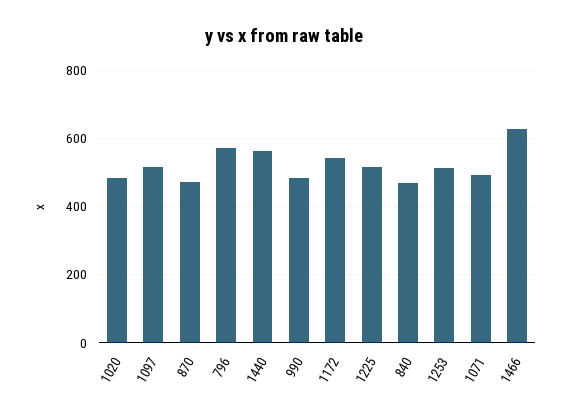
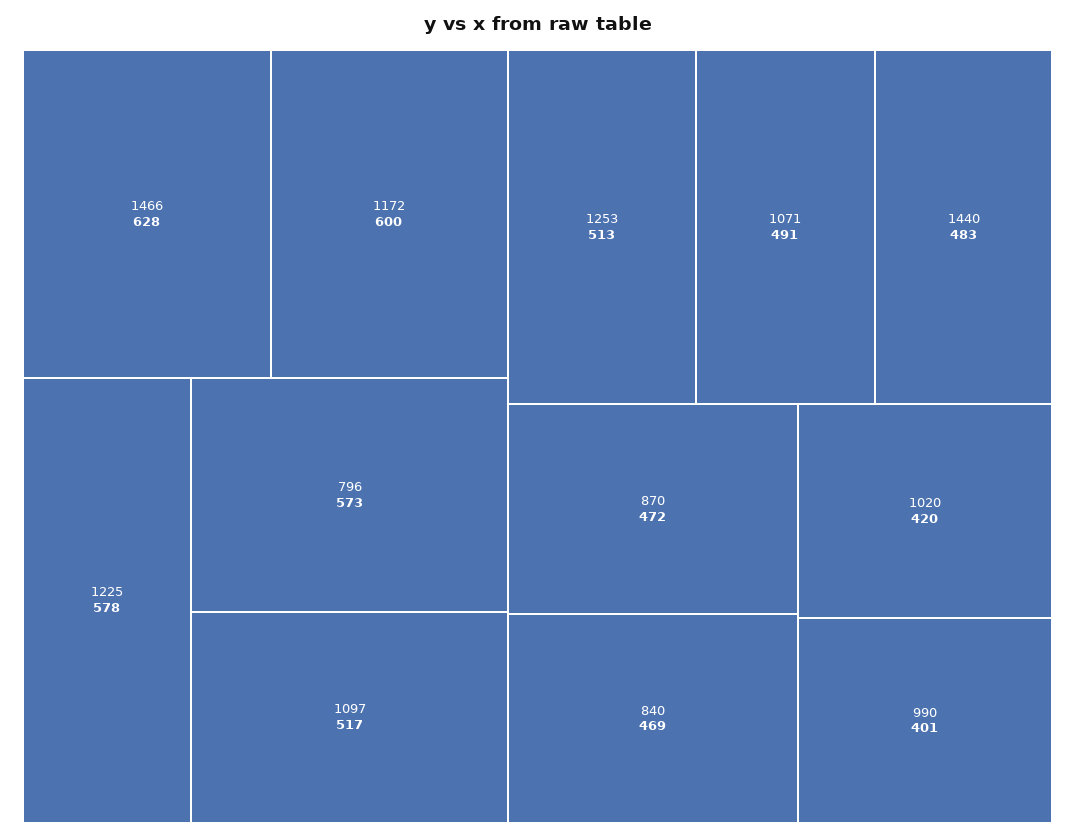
1020: 480 -> 420
1440: 560 -> 483
990: 480 -> 401
1172: 540 -> 600
1225: 520 -> 578

